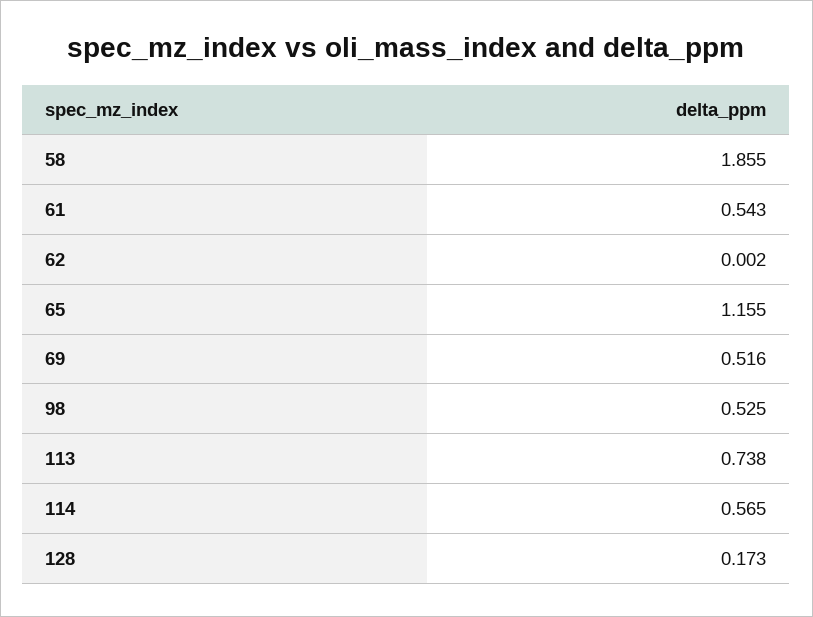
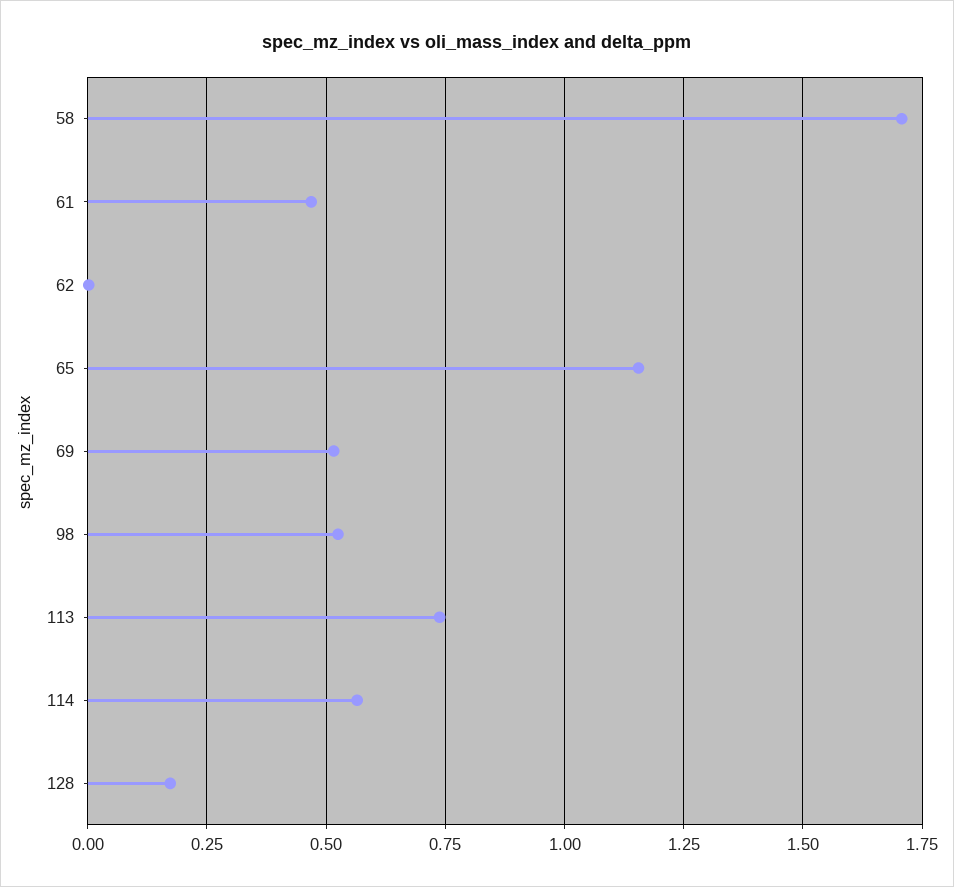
58: 1.855 -> 1.7
61: 0.543 -> 0.475

